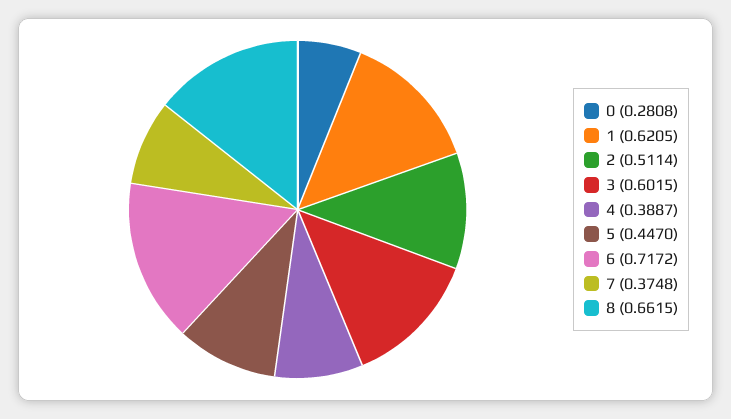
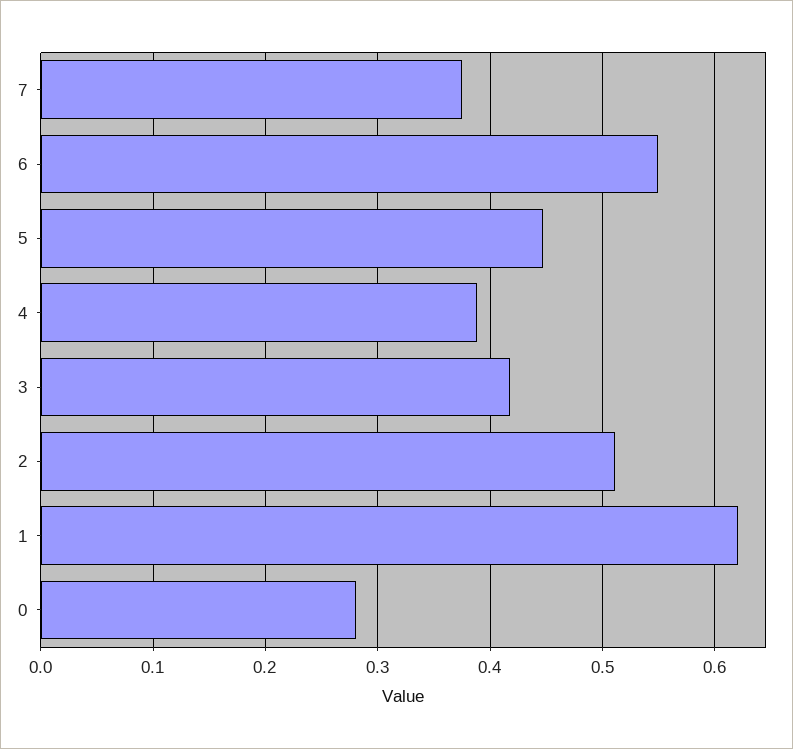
3: 0.6015 -> 0.42
6: 0.7172 -> 0.55
8: 0.6615 -> none

